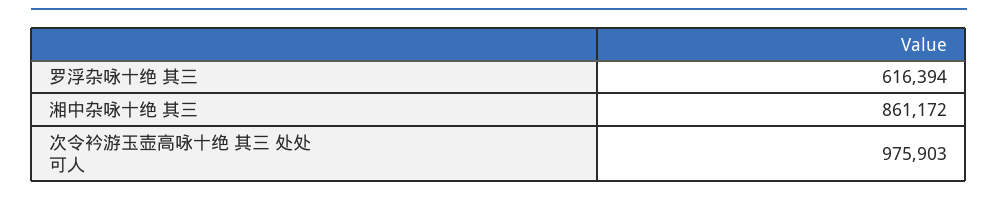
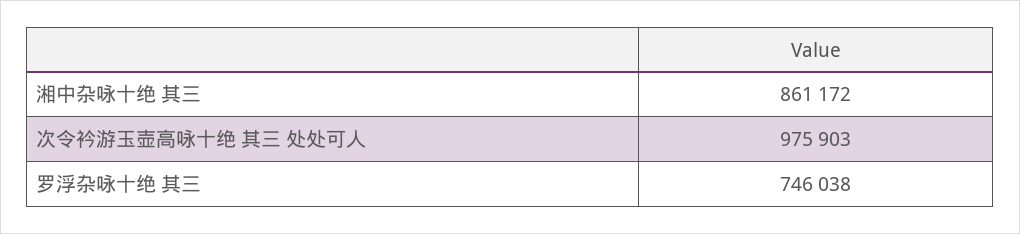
罗浮杂咏十绝 其三: 616394 -> 746038

